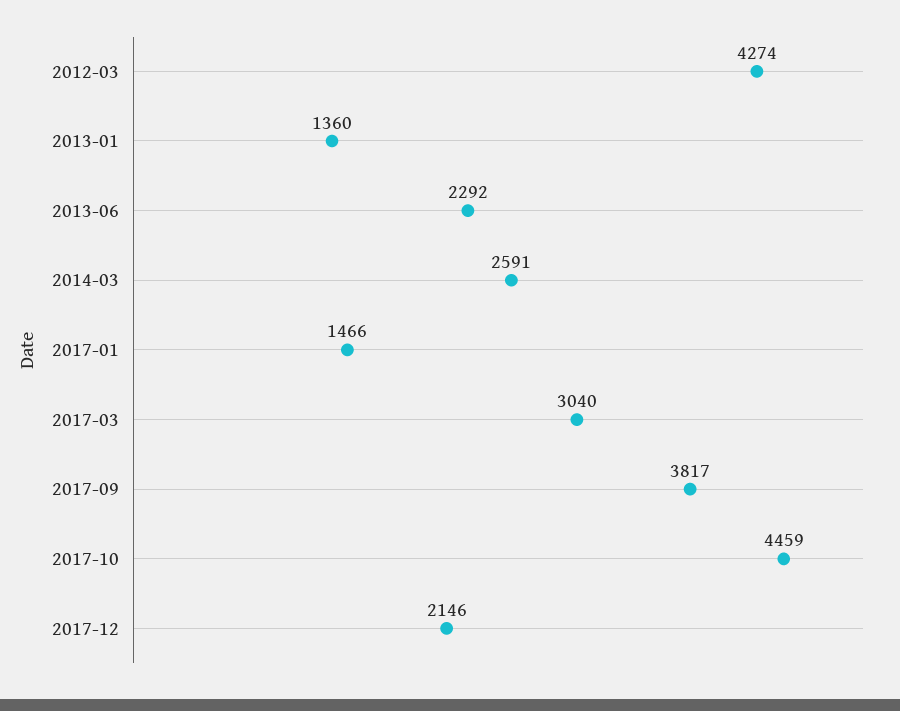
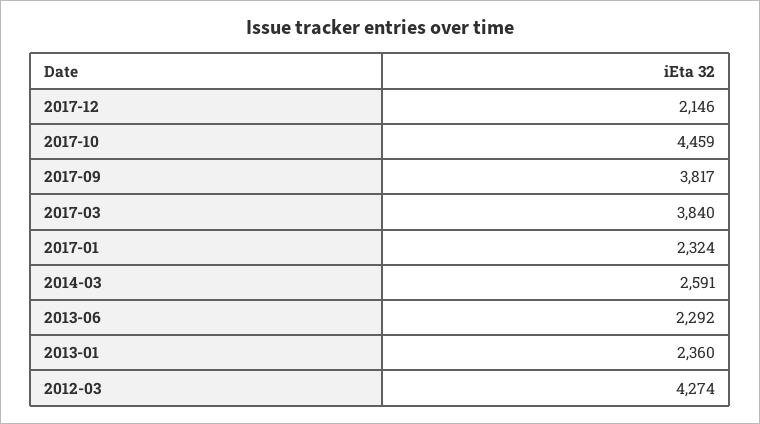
2013-01: 1360 -> 2360
2017-01: 1466 -> 2324
2017-03: 3040 -> 3840

